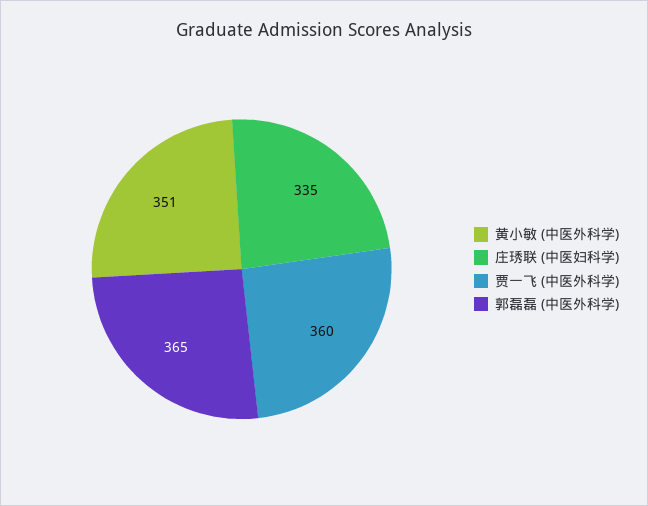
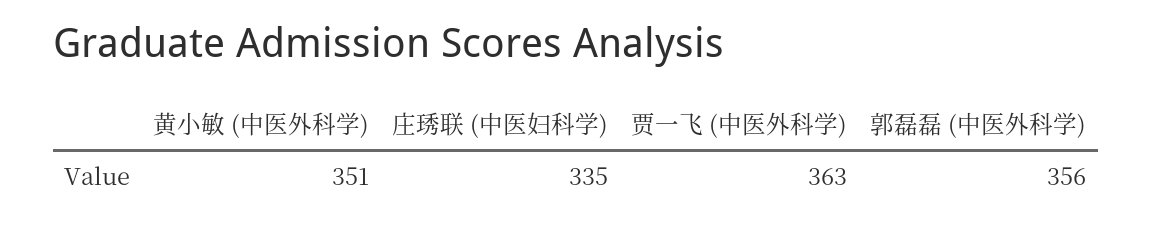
贾一飞 (中医外科学): 360 -> 363
郭磊磊 (中医外科学): 365 -> 356

